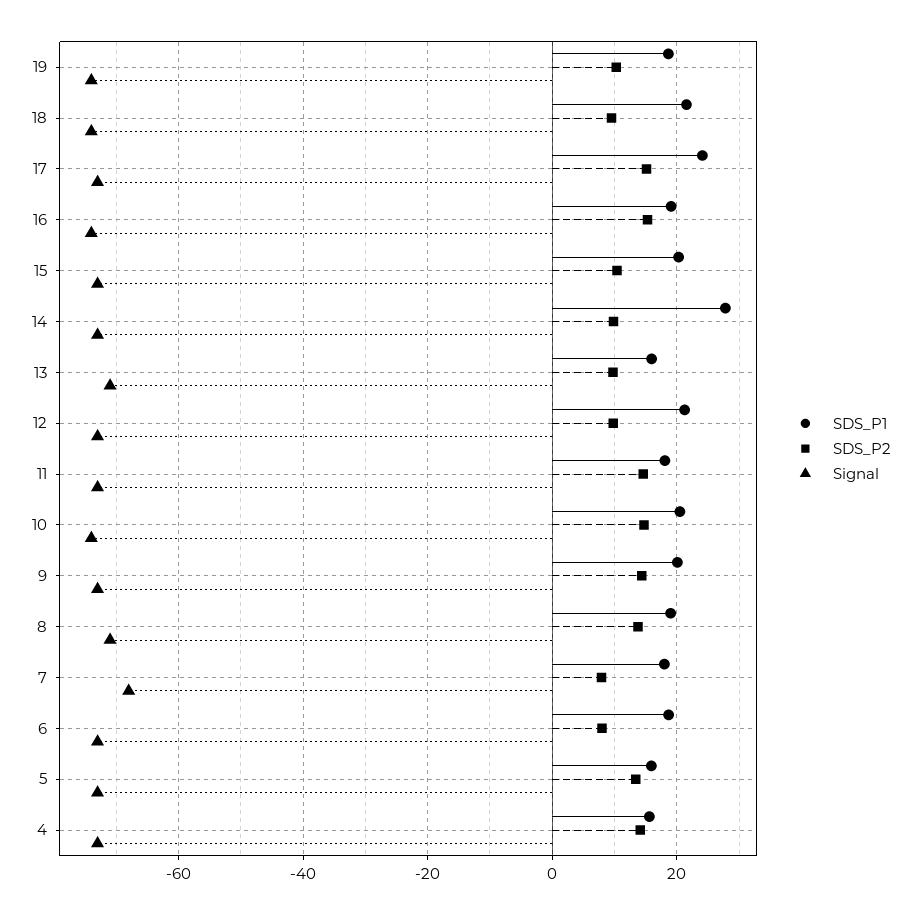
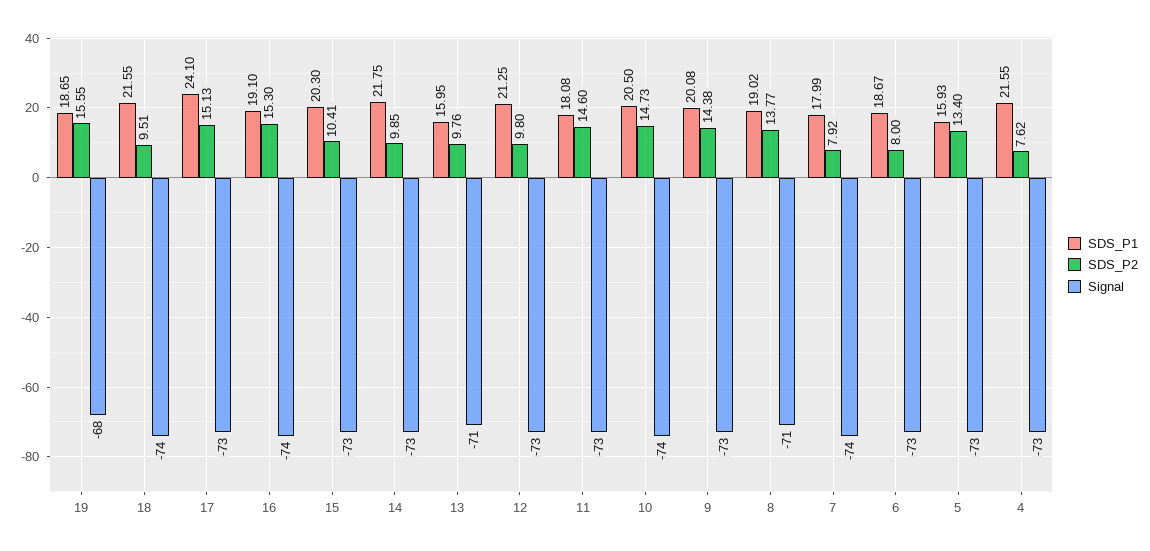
SDS_P2, 19: 10 -> 15.55
Signal, 19: -74 -> -68
SDS_P1, 14: 28 -> 21.75
Signal, 7: -68 -> -74
SDS_P1, 4: 16 -> 21.55
SDS_P2, 4: 14 -> 7.62

